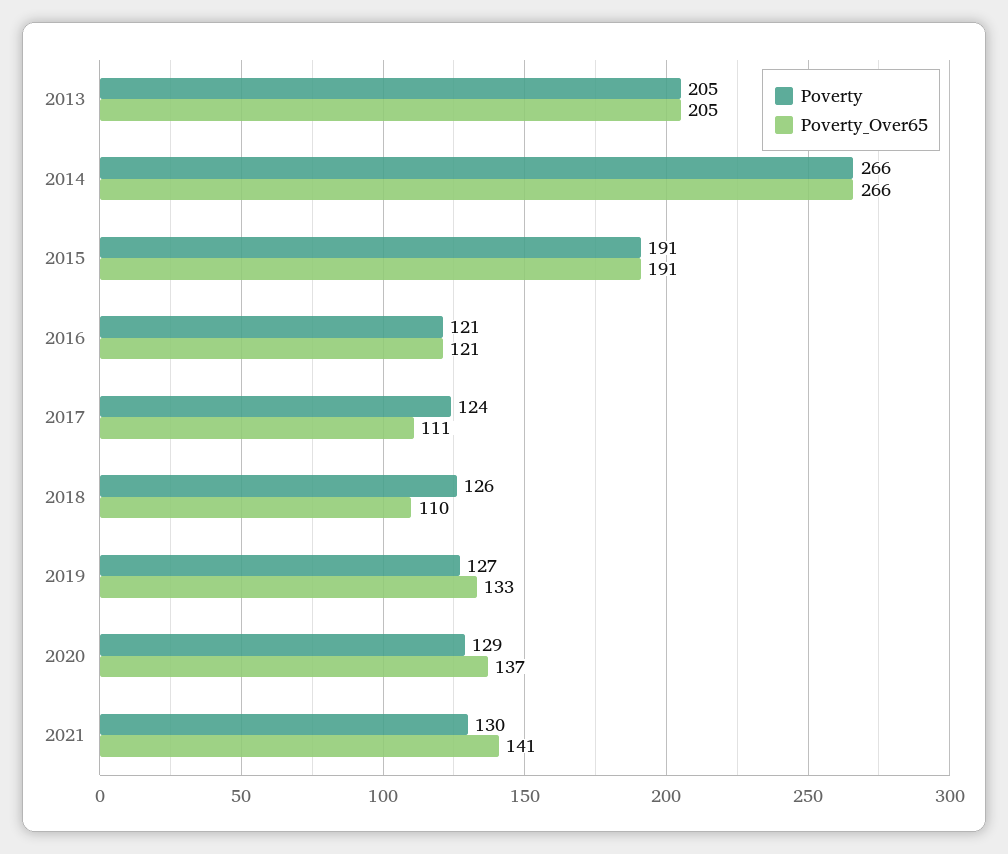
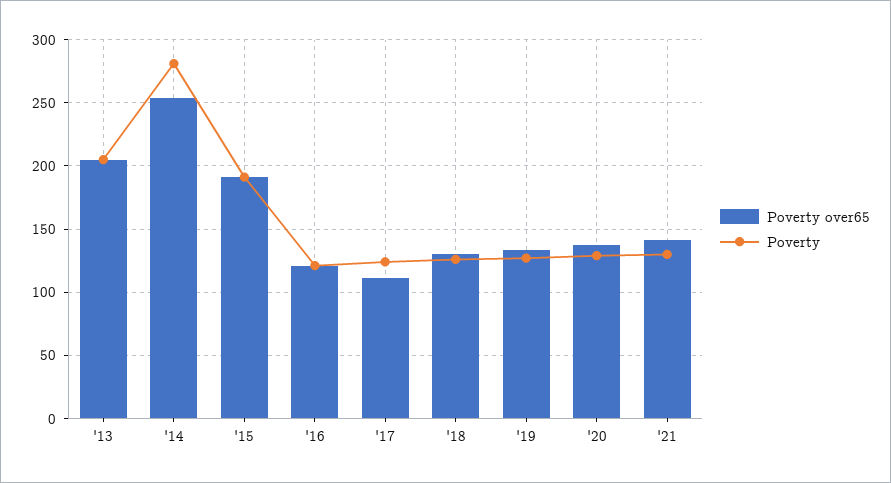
Poverty, 2014: 266 -> 280
Poverty_Over65, 2014: 266 -> 255
Poverty_Over65, 2018: 110 -> 130

